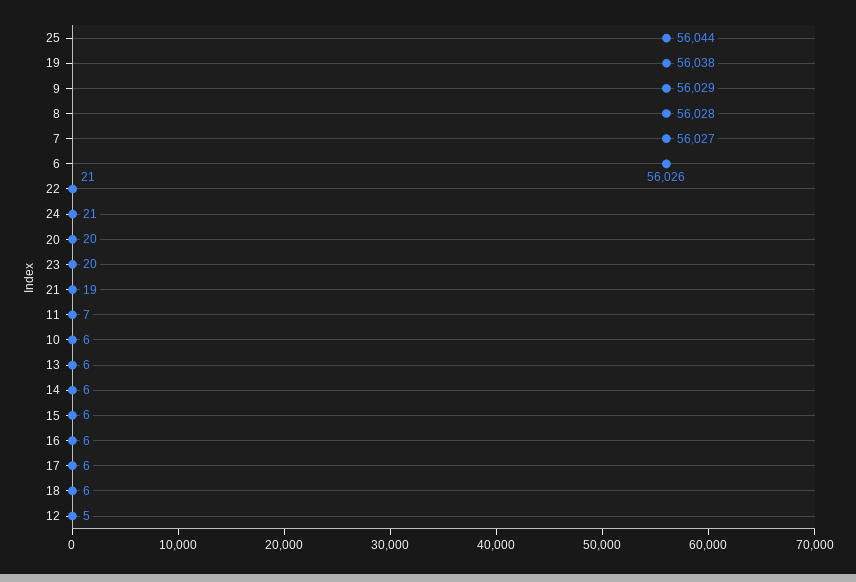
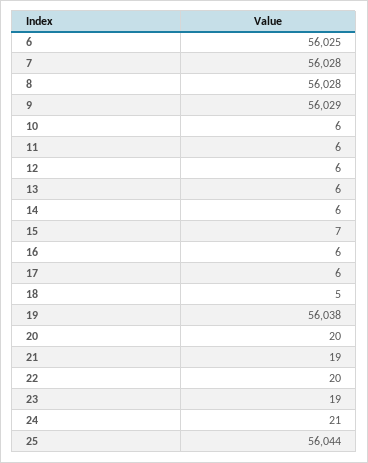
7: 56027 -> 56028
6: 56026 -> 56025
22: 21 -> 20
23: 20 -> 19
11: 7 -> 6
15: 6 -> 7
18: 6 -> 5
12: 5 -> 6

